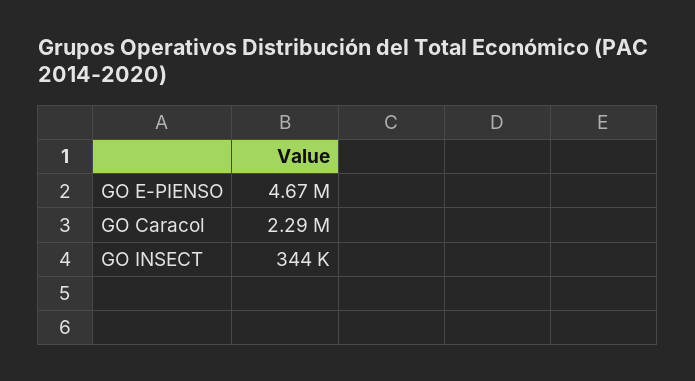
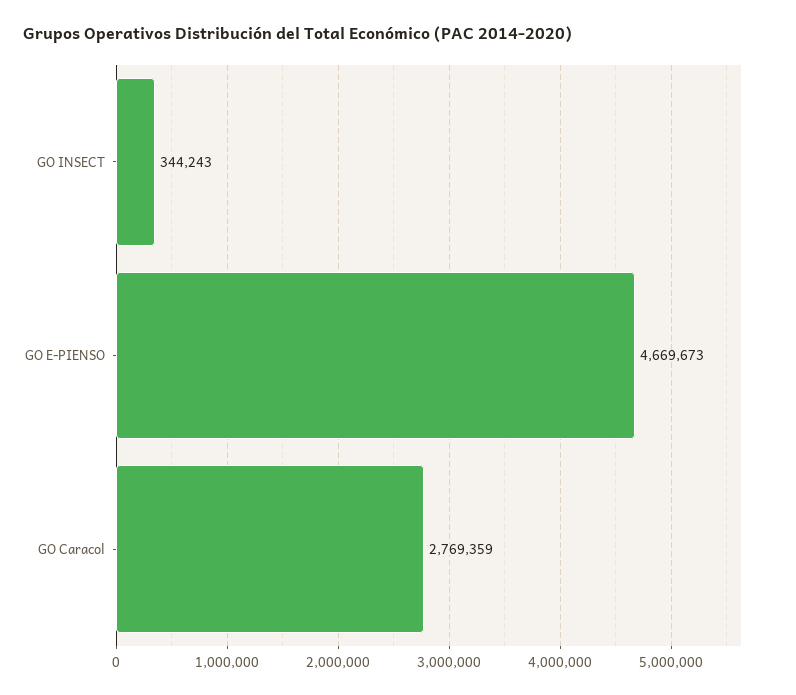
GO Caracol: 2290000 -> 2769359

